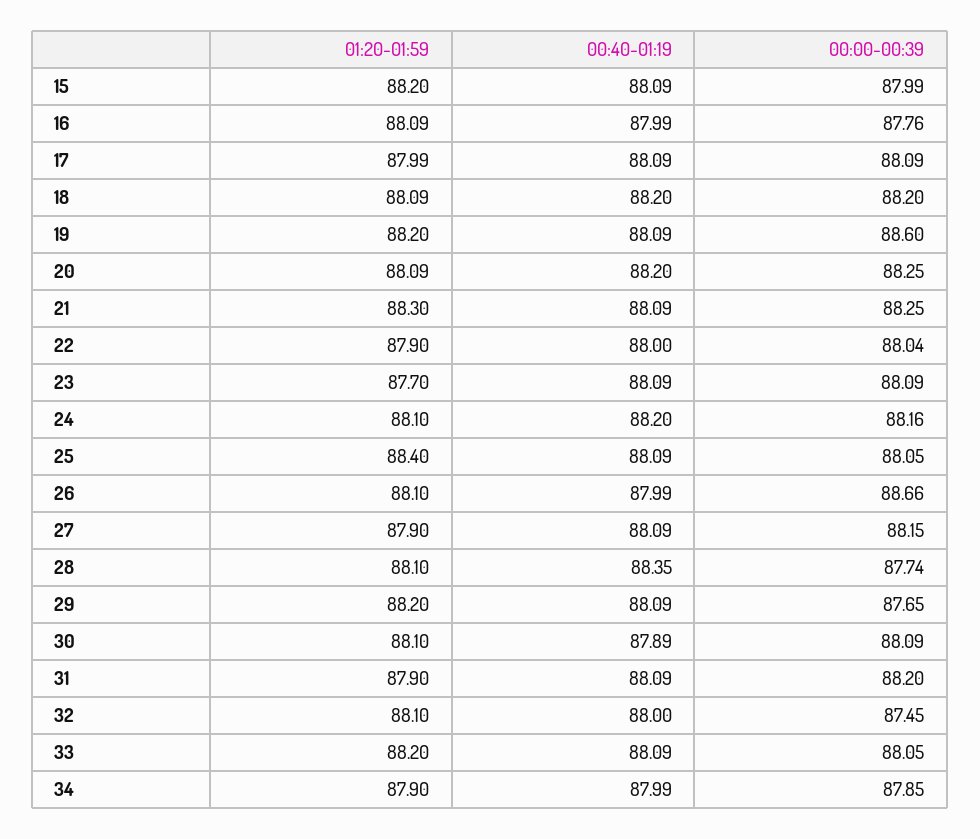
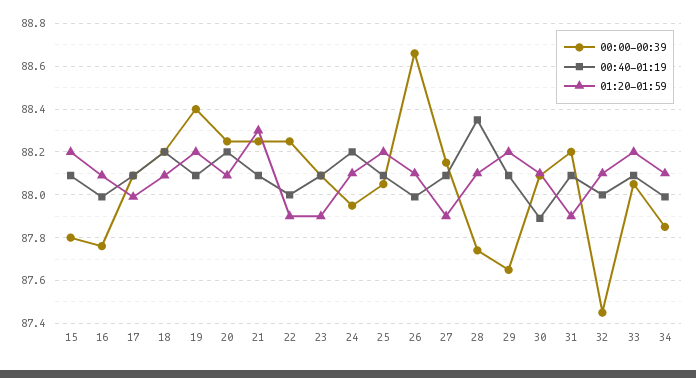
00:00-00:39, 15: 87.99 -> 87.8
00:00-00:39, 19: 88.6 -> 88.4
00:00-00:39, 22: 88.04 -> 88.25
01:20-01:59, 23: 87.7 -> 87.9
00:00-00:39, 24: 88.16 -> 87.95
01:20-01:59, 25: 88.4 -> 88.2
01:20-01:59, 34: 87.9 -> 88.1

